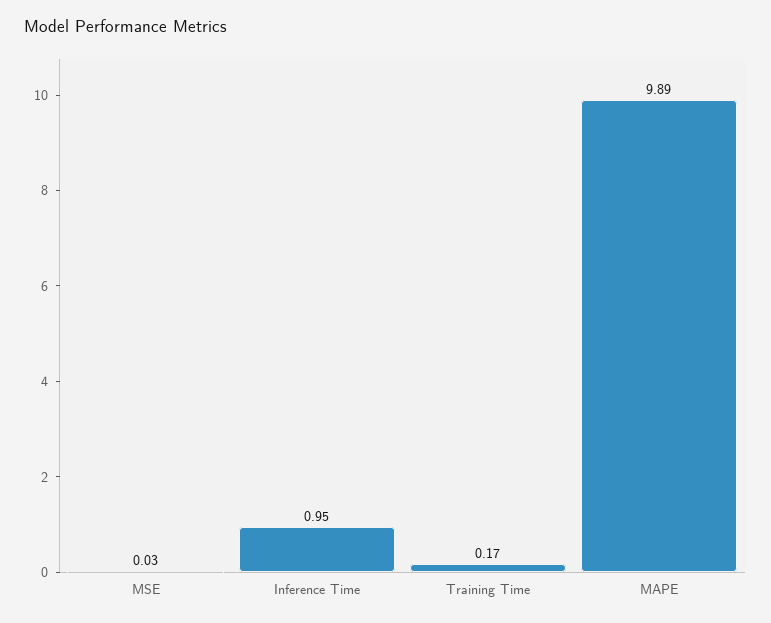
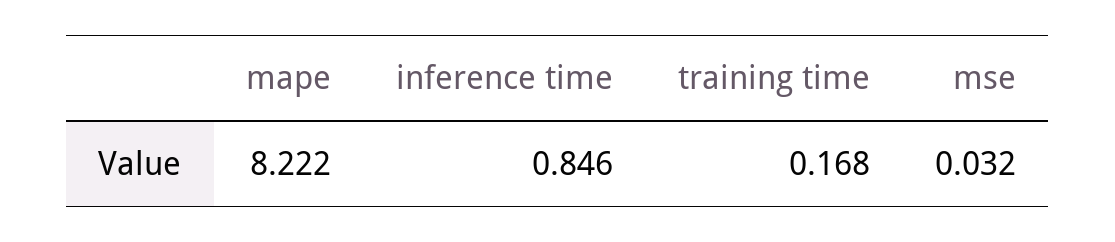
Inference Time: 0.95 -> 0.846
MAPE: 9.89 -> 8.222

